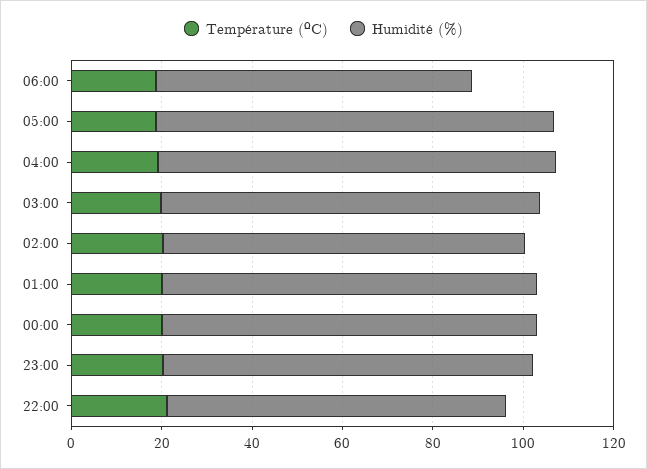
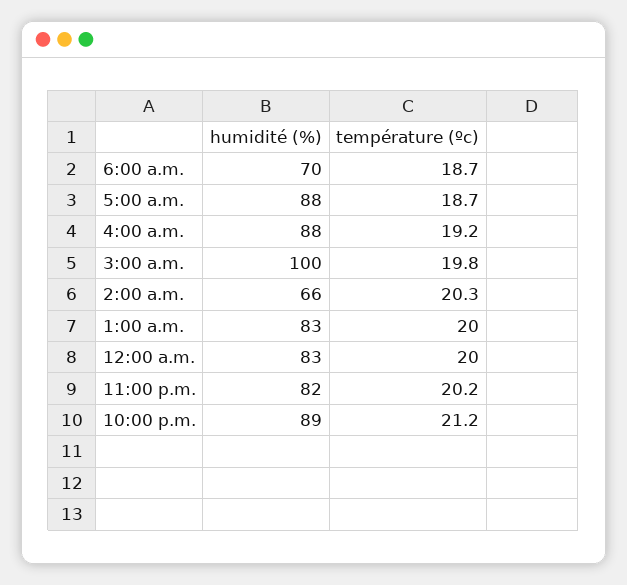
Humidité (%), 03:00: 85 -> 100
Humidité (%), 02:00: 80 -> 66
Humidité (%), 22:00: 75 -> 89

